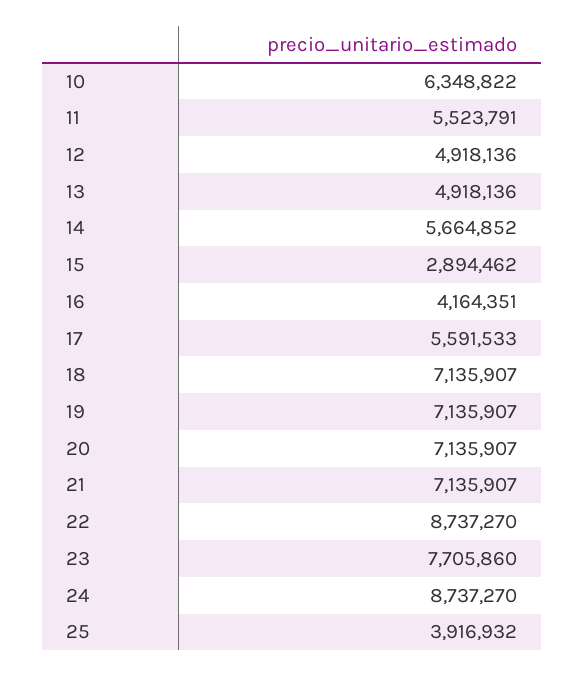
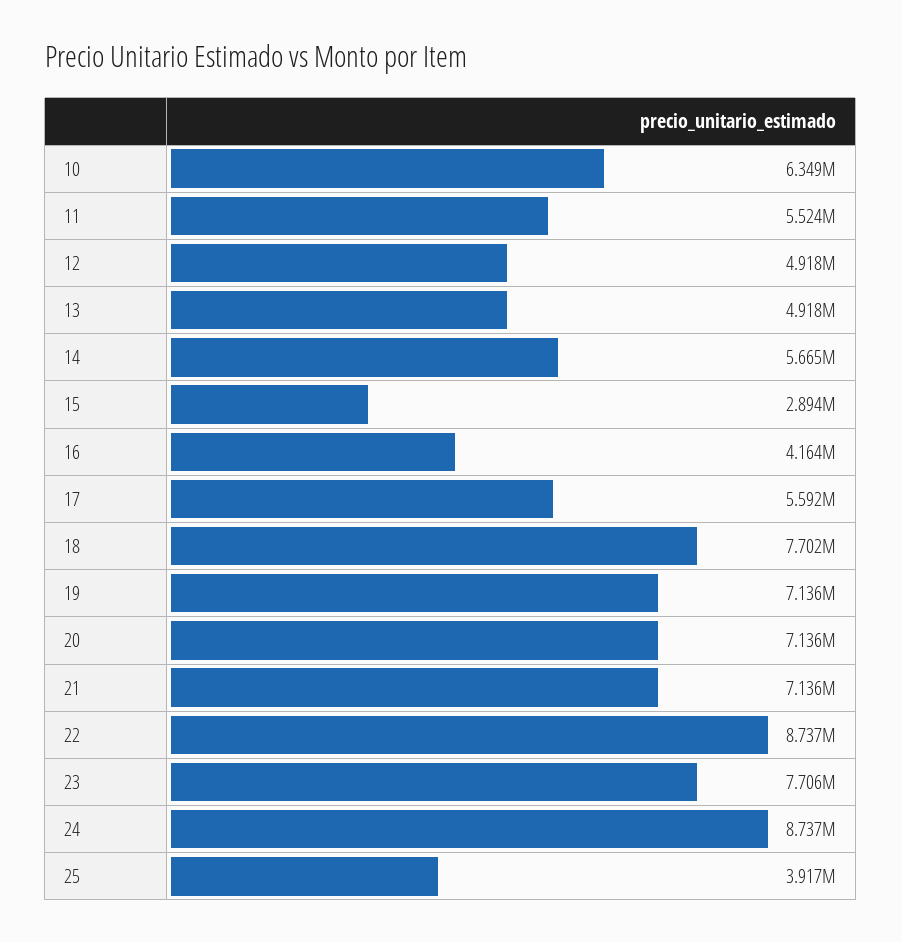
18: 7135907 -> 7702000

